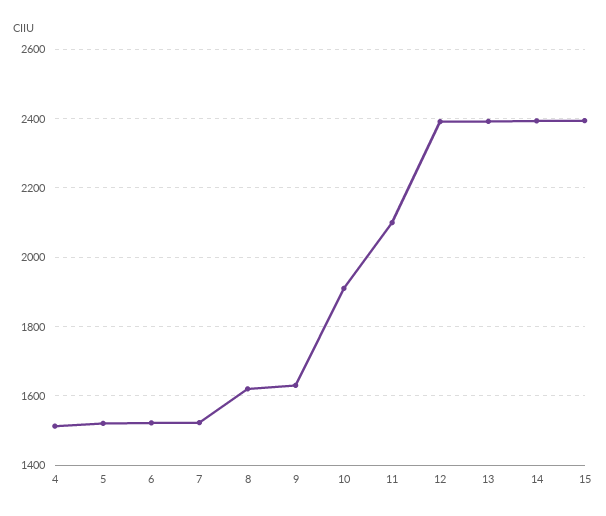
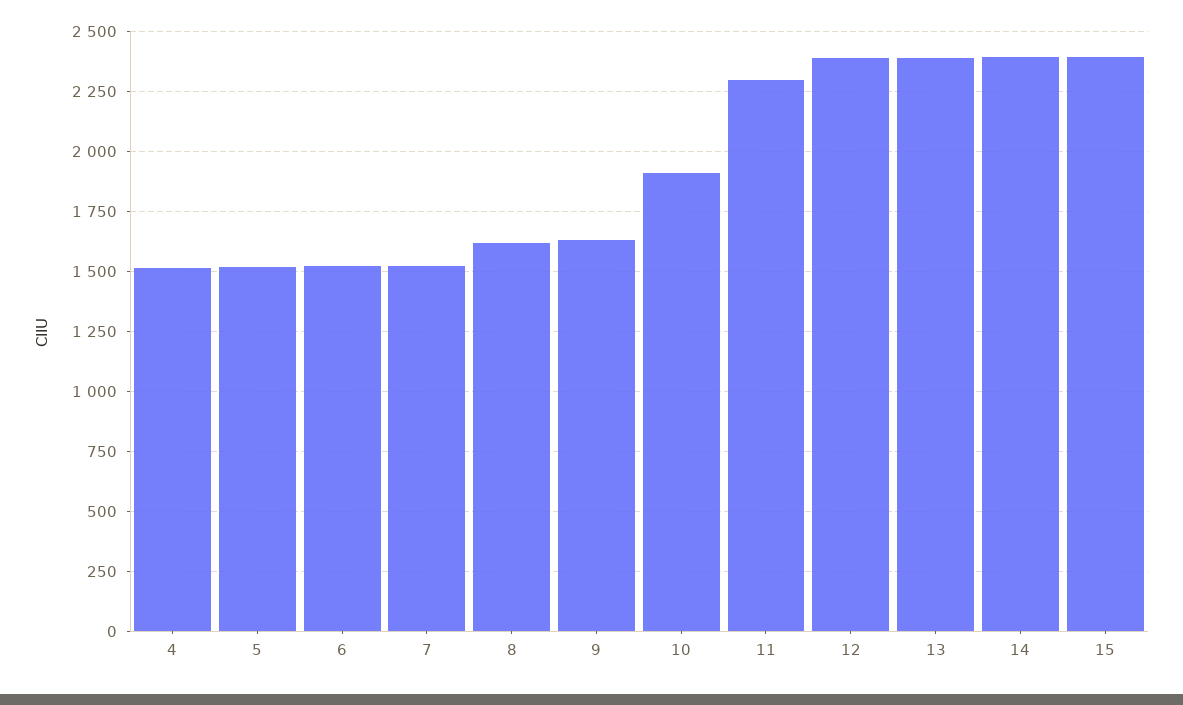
11: 2100 -> 2300

